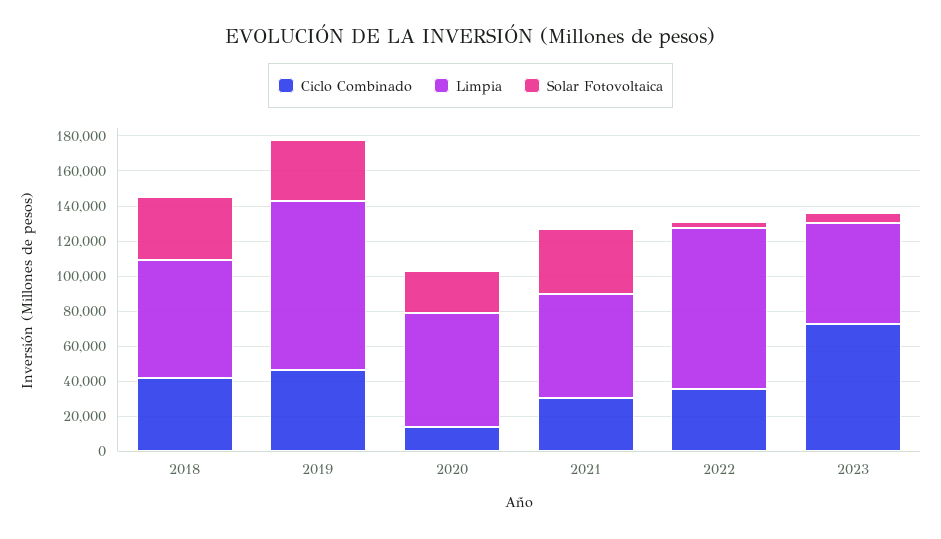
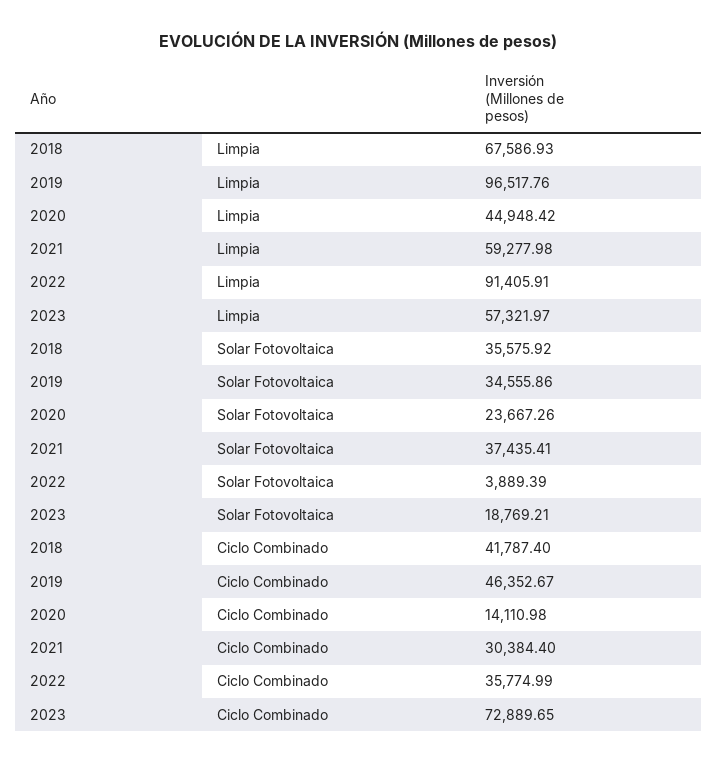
Limpia, 2020: 65000 -> 44948.42
Solar Fotovoltaica, 2023: 5000 -> 18769.21

